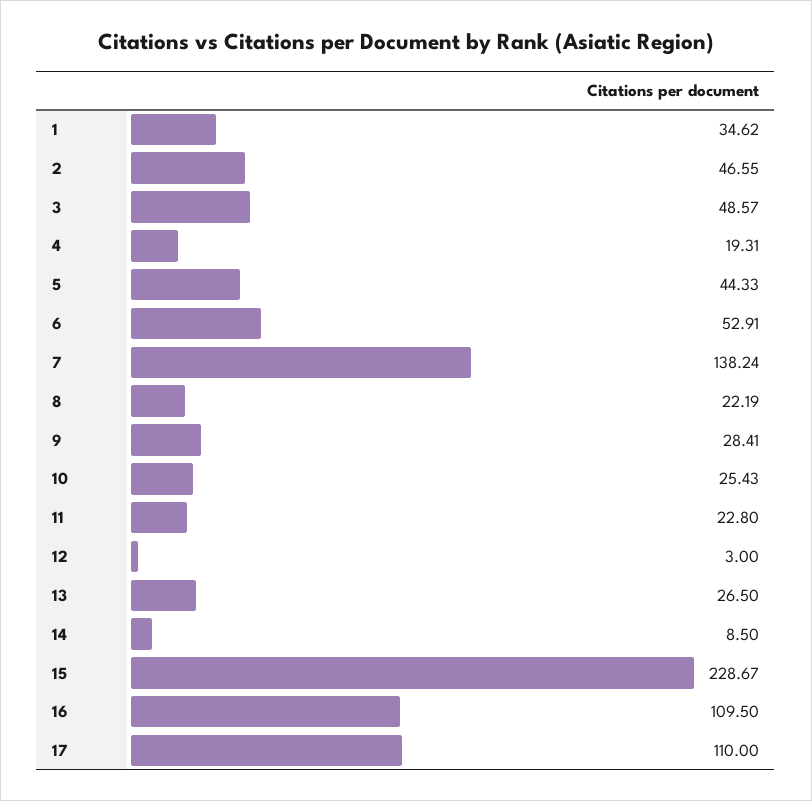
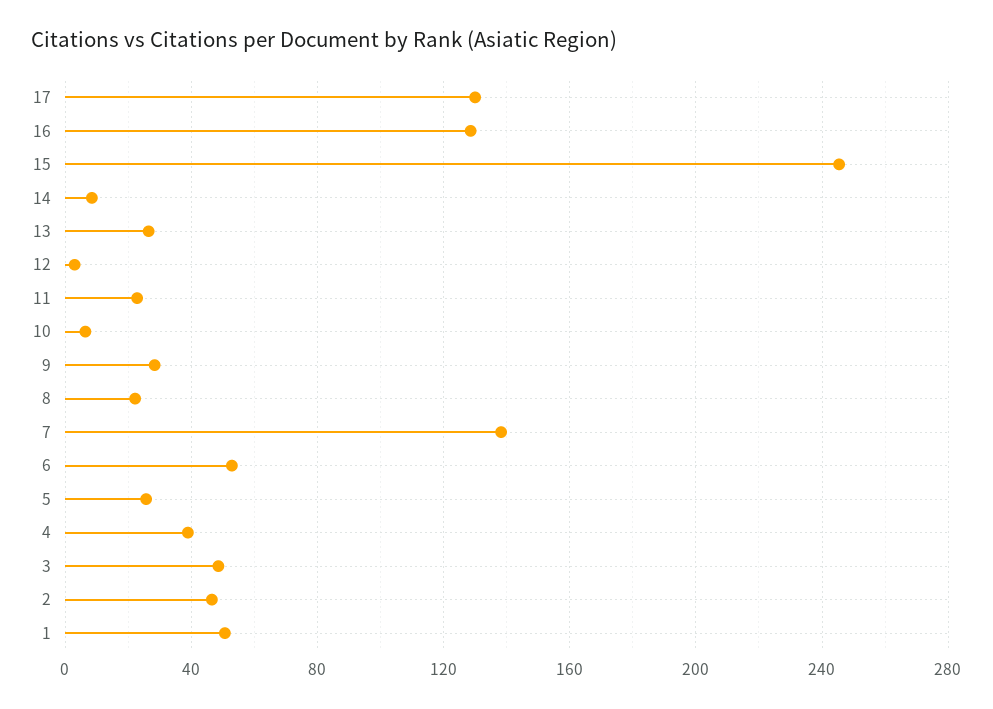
1: 34.62 -> 50
4: 19.31 -> 40
5: 44.33 -> 25
10: 25.43 -> 5
15: 228.67 -> 245
16: 109.5 -> 130
17: 110 -> 130

